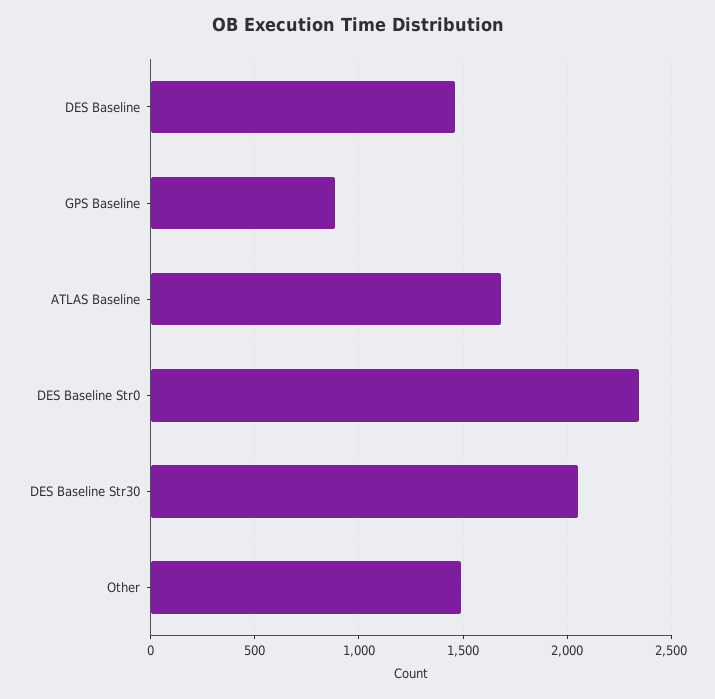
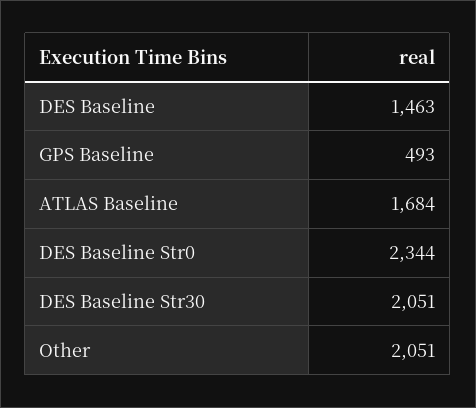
GPS Baseline: 900 -> 493
Other: 1500 -> 2051

